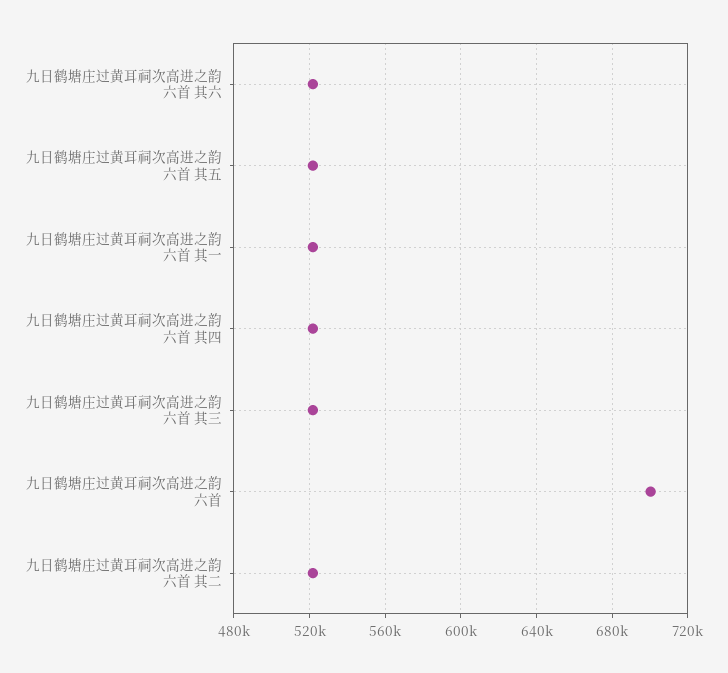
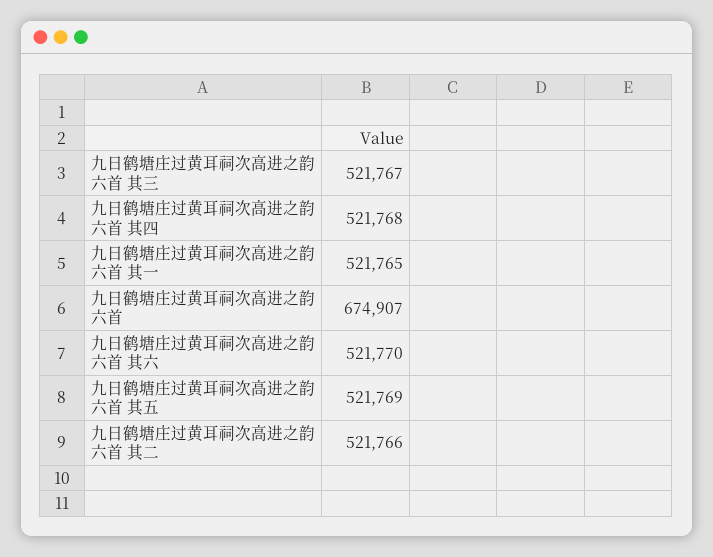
九日鹤塘庄过黄耳祠次高进之韵六首: 700000 -> 674907

